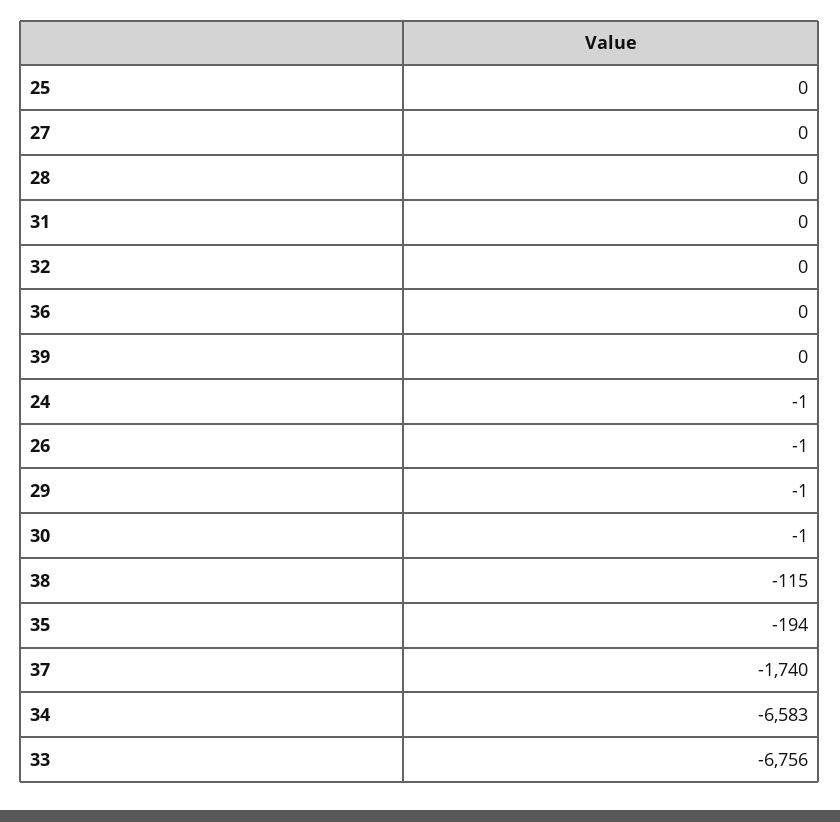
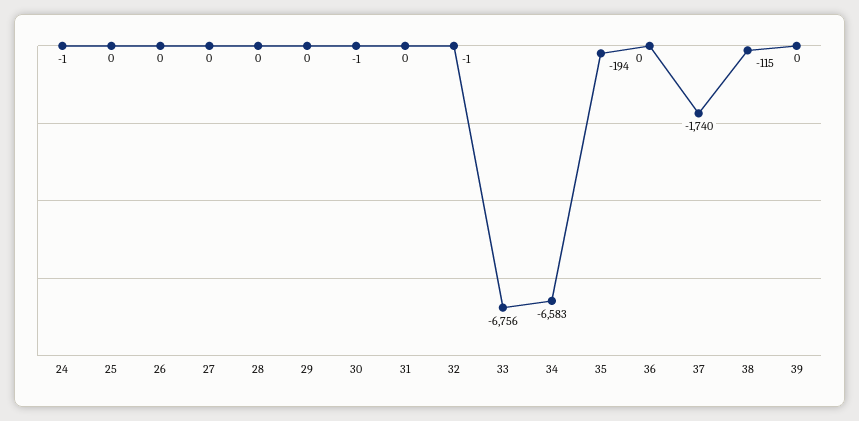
32: 0 -> -1
26: -1 -> 0
29: -1 -> 0

